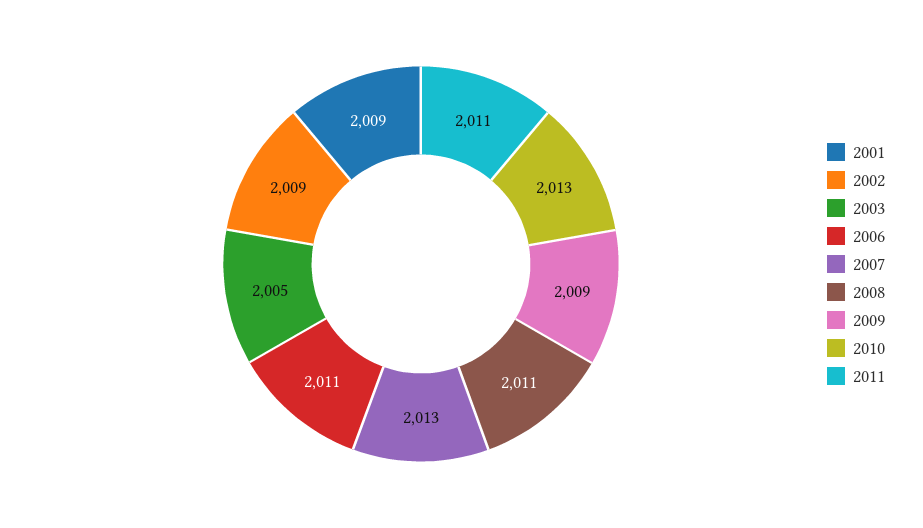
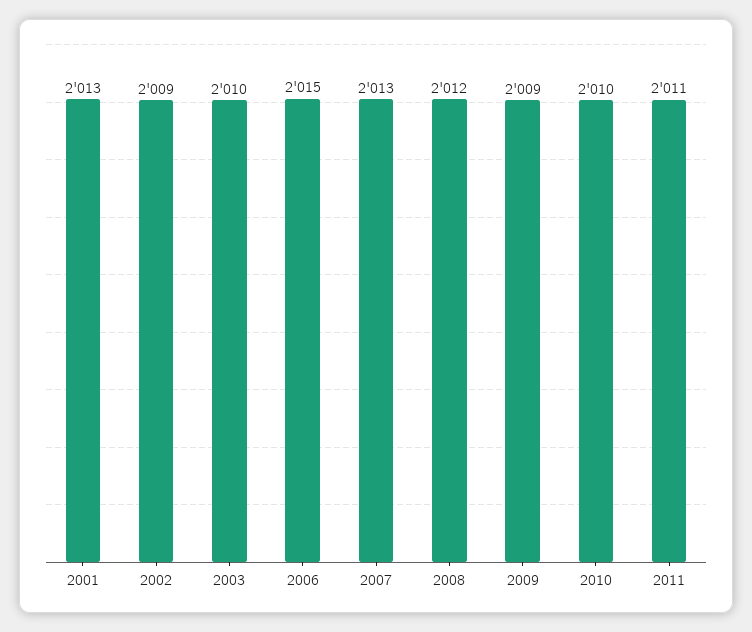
2001: 2009 -> 2013
2003: 2005 -> 2010
2006: 2011 -> 2015
2008: 2011 -> 2012
2010: 2013 -> 2010

